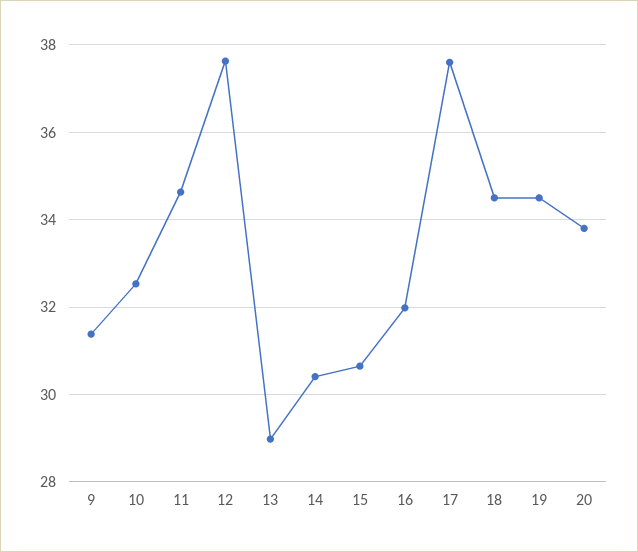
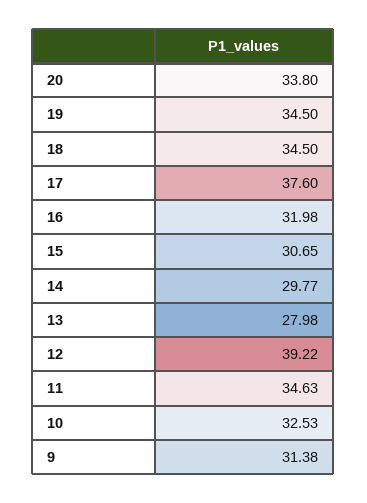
12: 37.6 -> 39.22
13: 29 -> 27.98
14: 30.4 -> 29.77

